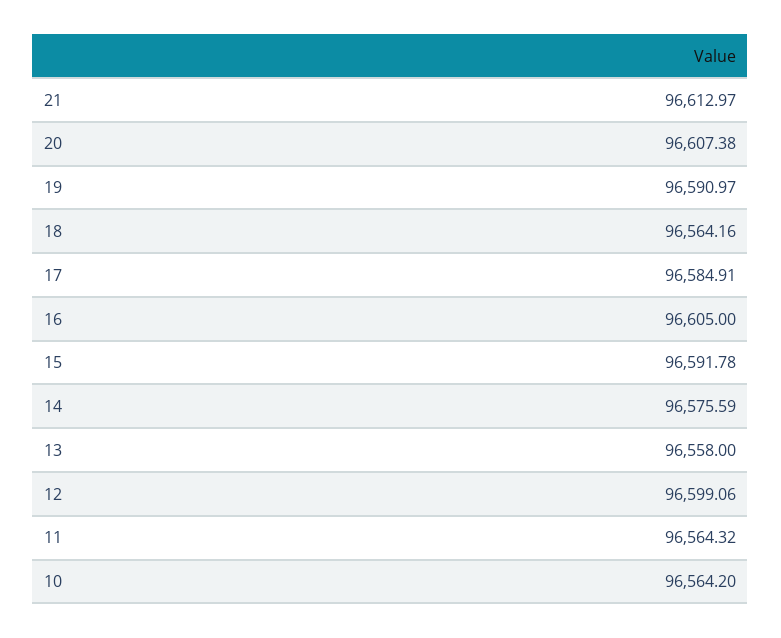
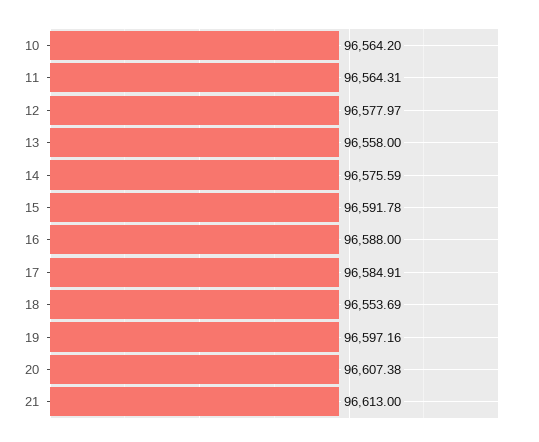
21: 96612.97 -> 96613
19: 96590.97 -> 96597.16
18: 96564.16 -> 96553.69
16: 96605 -> 96588
12: 96599.06 -> 96577.97
11: 96564.32 -> 96564.31

